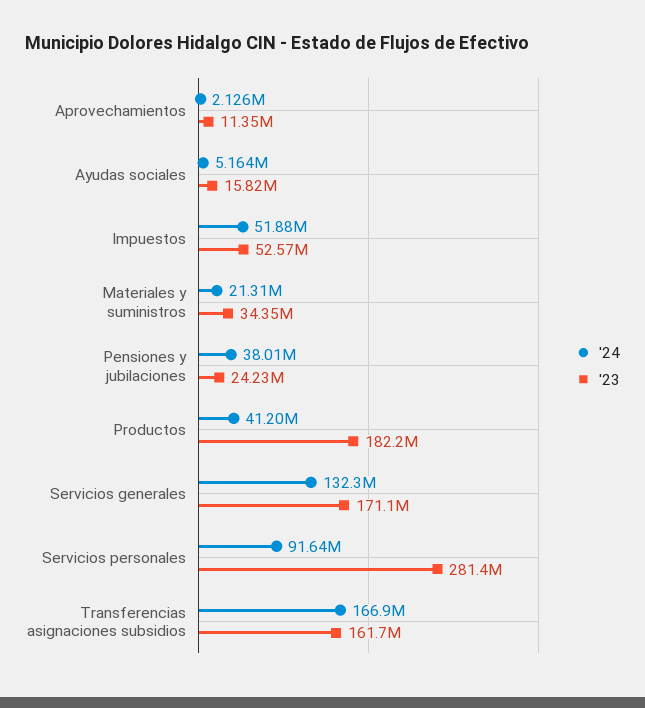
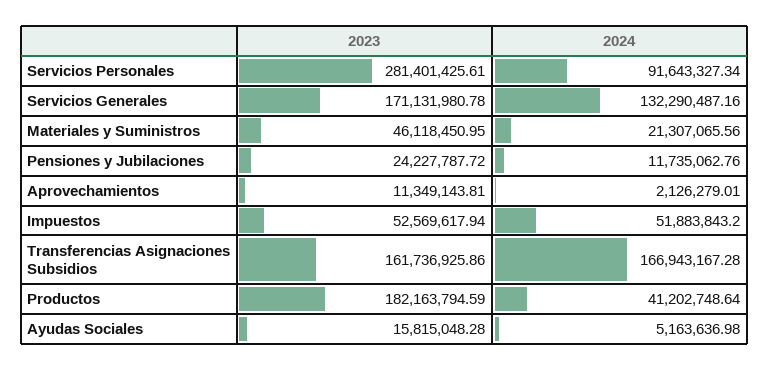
'23, Materiales y suministros: 34350000 -> 46118450.95
'24, Pensiones y jubilaciones: 38010000 -> 11735062.76

